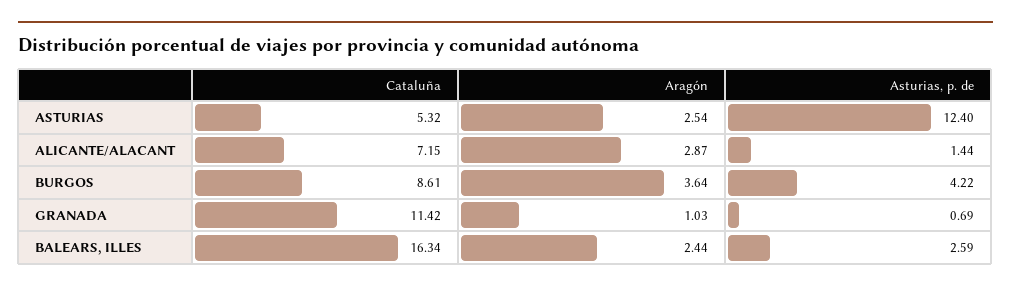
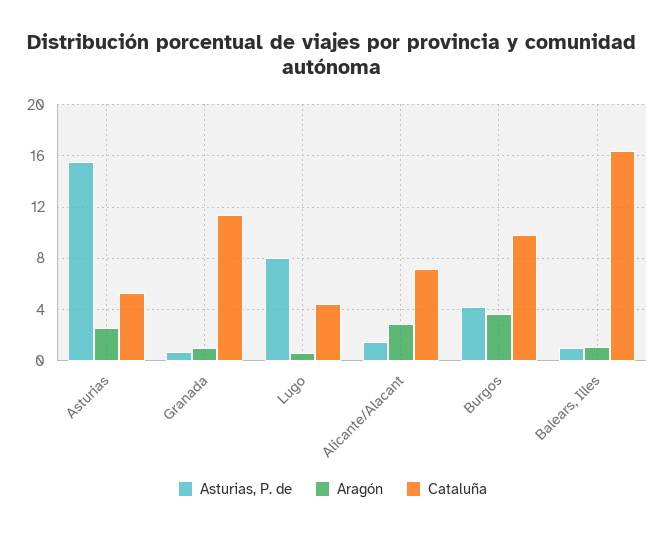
Asturias, p. de, ASTURIAS: 12.4 -> 15.5
Cataluña, BURGOS: 8.61 -> 10
Aragón, BALEARS, ILLES: 2.44 -> 1
Asturias, p. de, BALEARS, ILLES: 2.59 -> 1
Asturias, p. de, Lugo: none -> 8
Aragón, Lugo: none -> 0.5
Cataluña, Lugo: none -> 4.5

